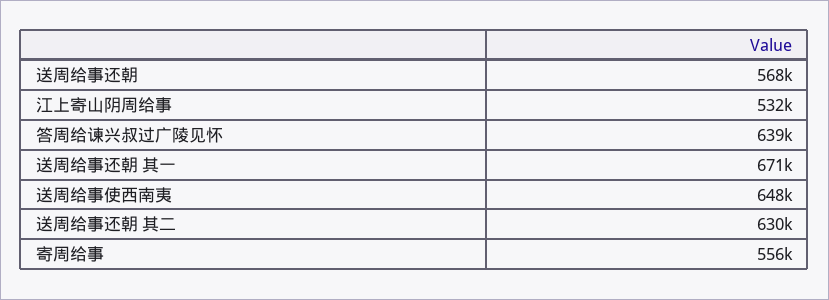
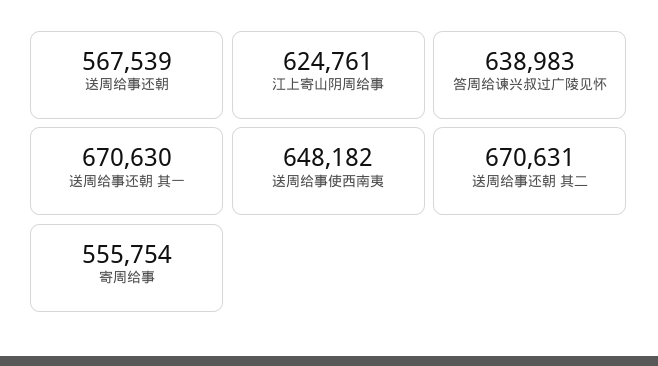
江上寄山阴周给事: 532000 -> 624761
送周给事还朝 其二: 630000 -> 670631

